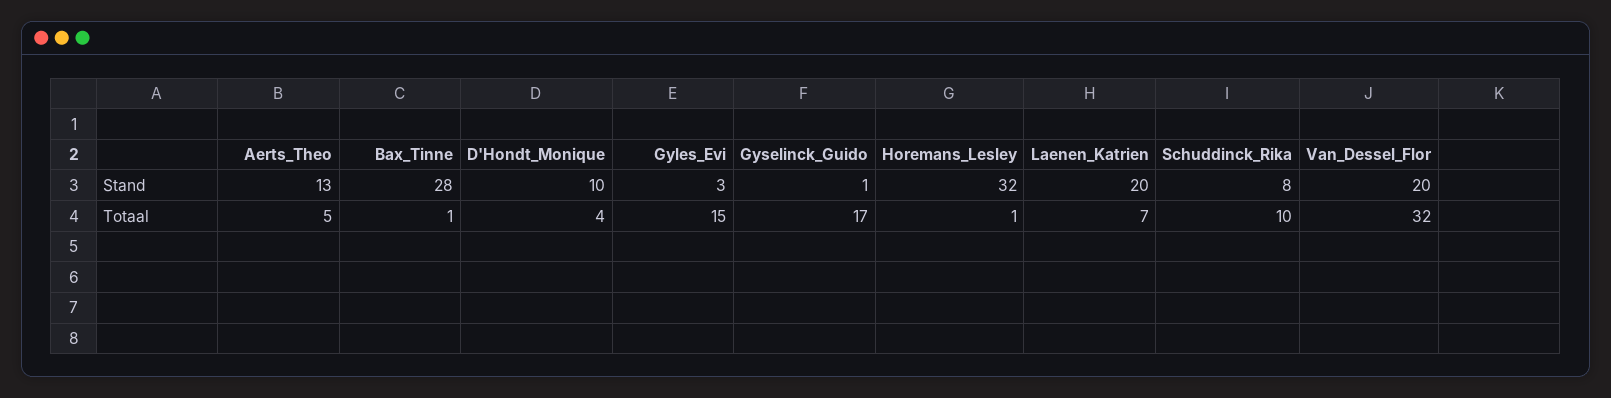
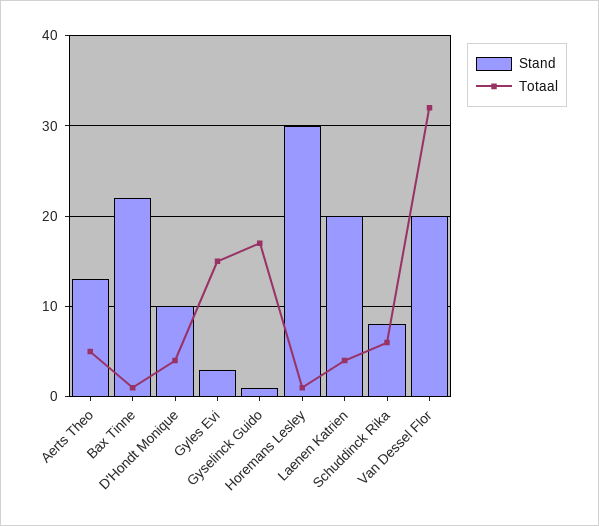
Stand, Bax_Tinne: 28 -> 22
Stand, Horemans_Lesley: 32 -> 30
Totaal, Laenen_Katrien: 7 -> 4
Totaal, Schuddinck_Rika: 10 -> 6

